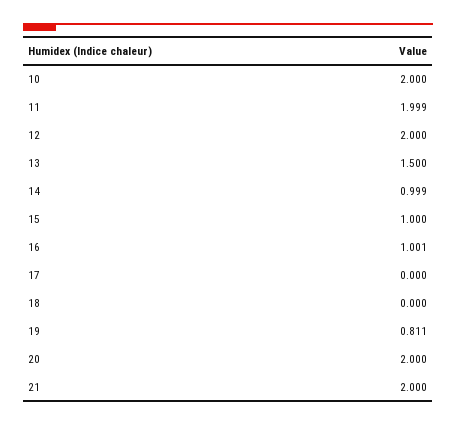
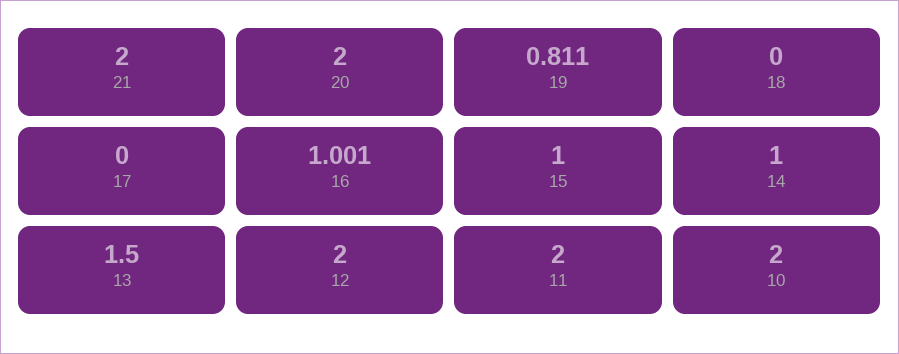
11: 1.999 -> 2
14: 0.999 -> 1

